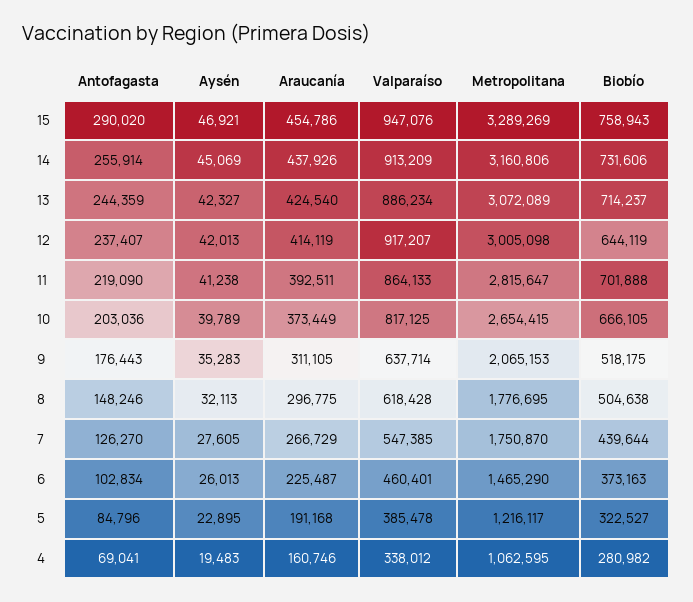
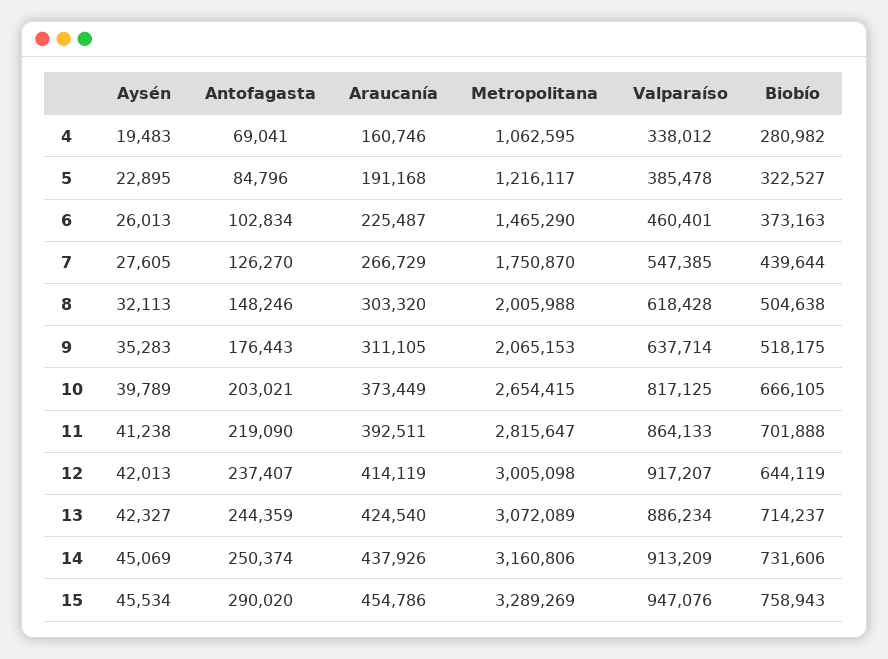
Aysén, 15: 46921 -> 45534
Antofagasta, 14: 255914 -> 250374
Antofagasta, 10: 203036 -> 203021
Araucanía, 8: 296775 -> 303320
Metropolitana, 8: 1776695 -> 2005988

